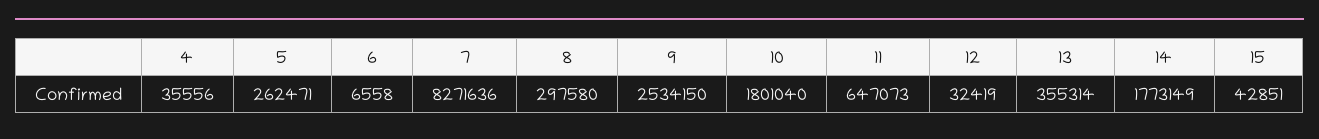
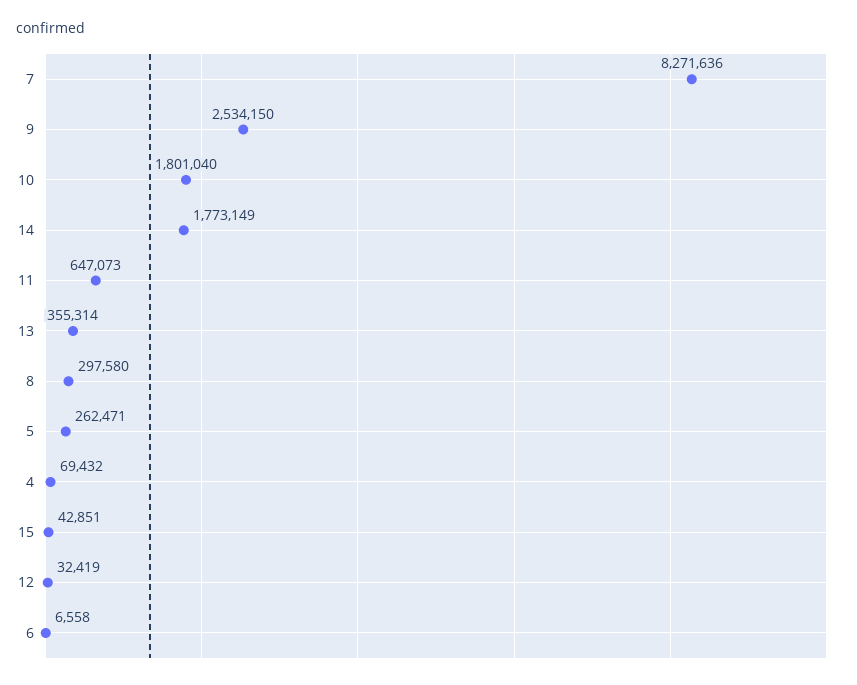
4: 35556 -> 69432

